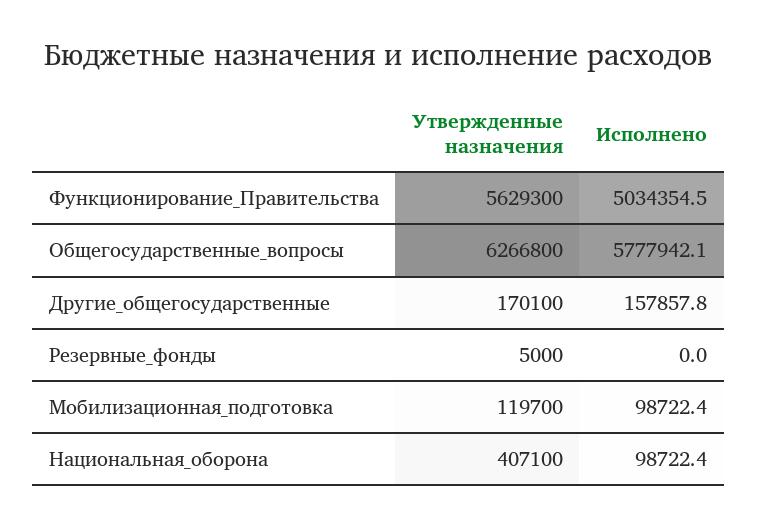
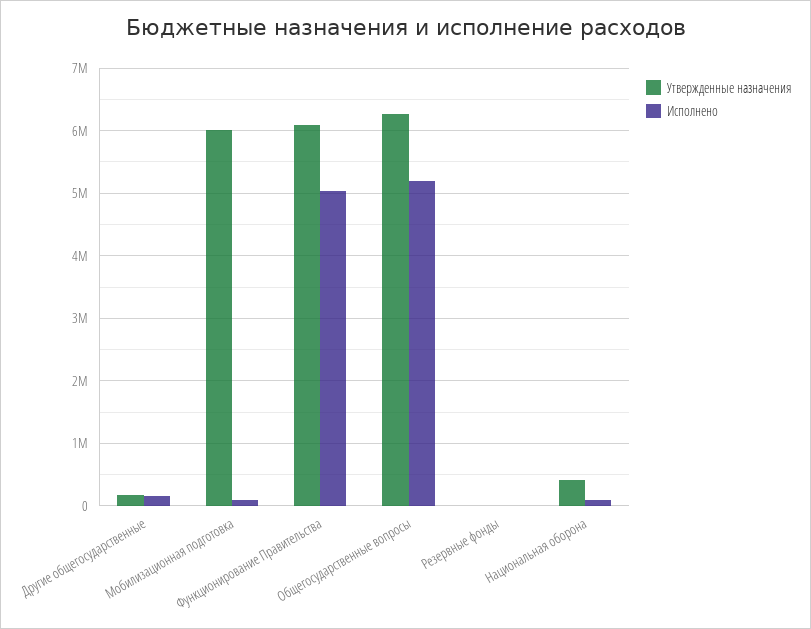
Утвержденные назначения, Функционирование_Правительства: 5629300 -> 6100000
Исполнено, Общегосударственные_вопросы: 5777942.1 -> 5200000
Утвержденные назначения, Мобилизационная_подготовка: 119700 -> 6000000

